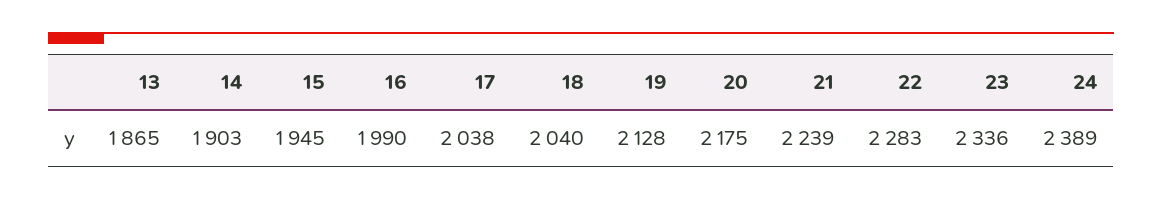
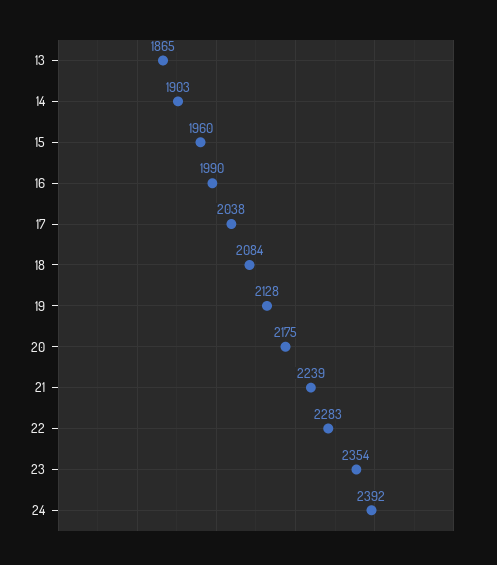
15: 1945 -> 1960
18: 2040 -> 2084
23: 2336 -> 2354
24: 2389 -> 2392

